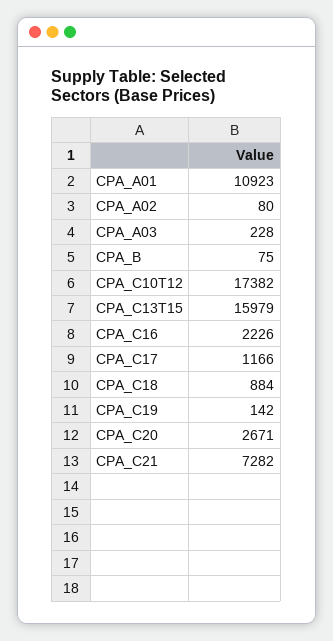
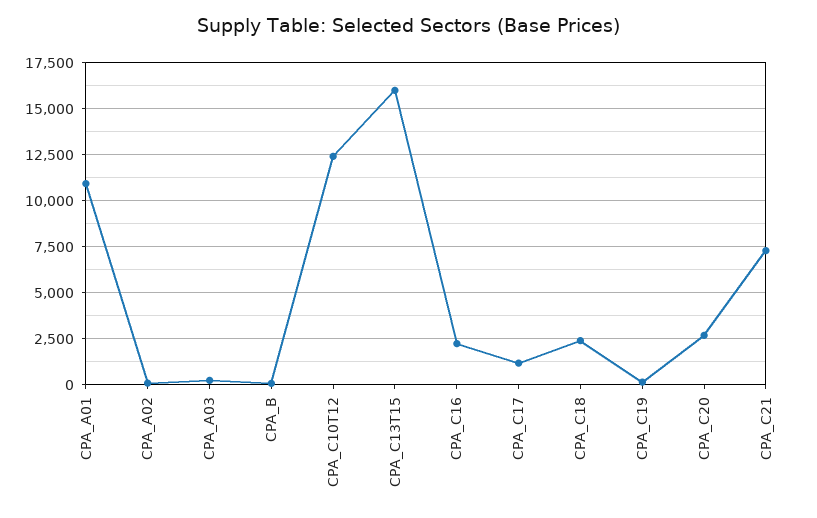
CPA_C10T12: 17382 -> 12500
CPA_C18: 884 -> 2500

